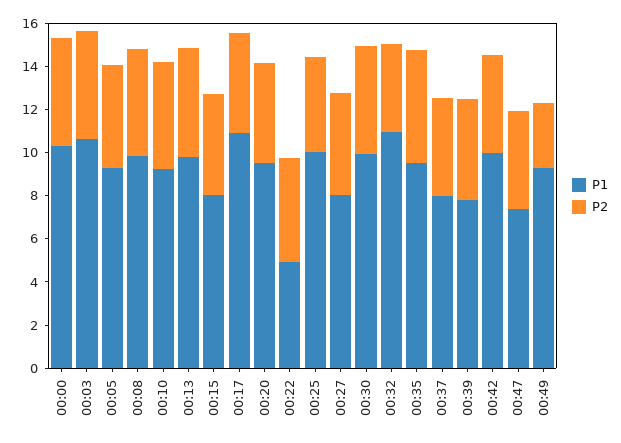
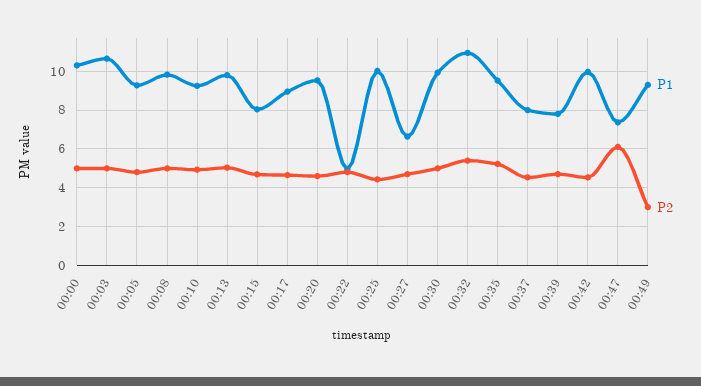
P1, 00:17: 11 -> 9
P1, 00:27: 8 -> 6.5
P2, 00:32: 4 -> 5.5
P2, 00:47: 4.5 -> 6

